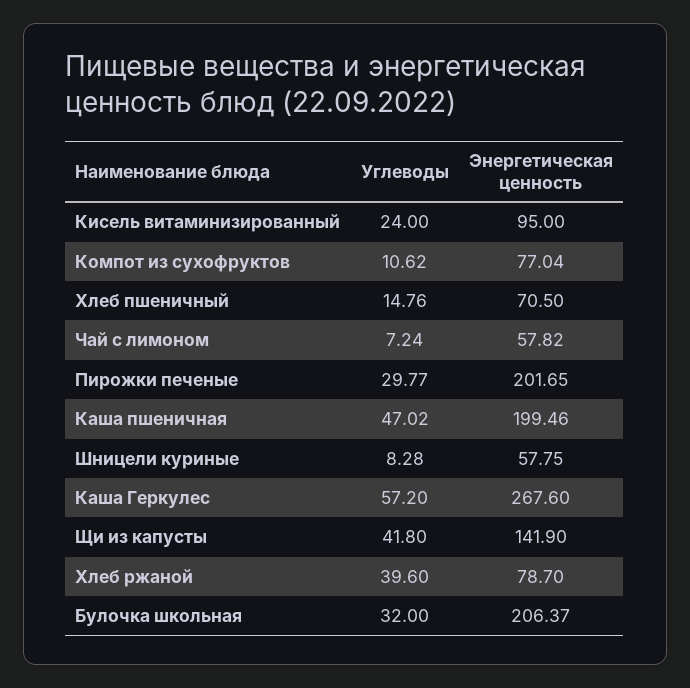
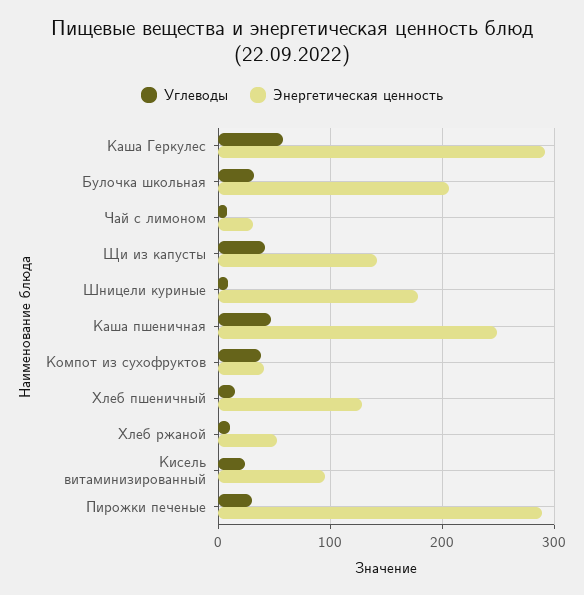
Углеводы, Компот из сухофруктов: 10.62 -> 40
Энергетическая ценность, Компот из сухофруктов: 77.04 -> 40
Энергетическая ценность, Хлеб пшеничный: 70.5 -> 130
Энергетическая ценность, Чай с лимоном: 57.82 -> 30
Энергетическая ценность, Пирожки печеные: 201.65 -> 290
Энергетическая ценность, Каша пшеничная: 199.46 -> 250
Энергетическая ценность, Шницели куриные: 57.75 -> 180
Энергетическая ценность, Каша Геркулес: 267.6 -> 290
Углеводы, Хлеб ржаной: 39.6 -> 10
Энергетическая ценность, Хлеб ржаной: 78.7 -> 50

